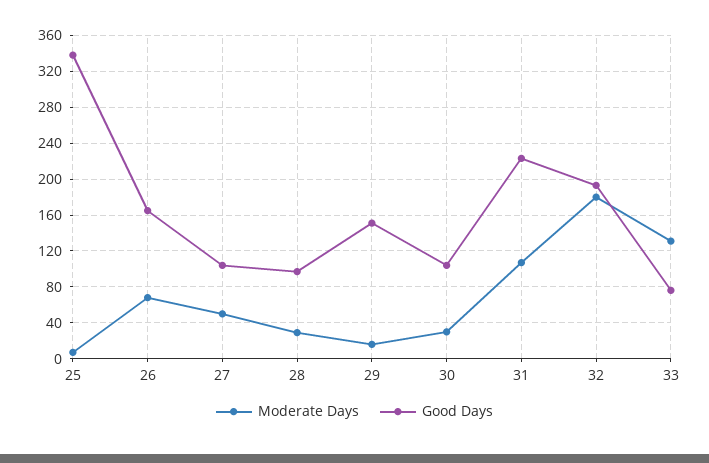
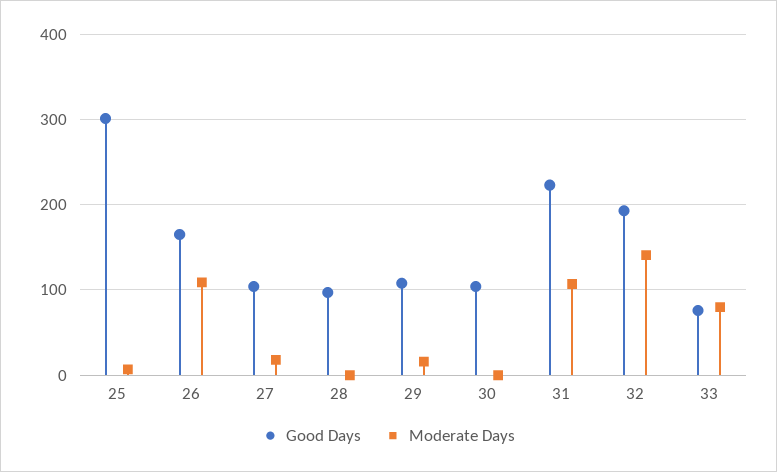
Good Days, 25: 340 -> 300
Moderate Days, 26: 70 -> 110
Moderate Days, 27: 50 -> 20
Moderate Days, 28: 30 -> 0
Good Days, 29: 150 -> 110
Moderate Days, 30: 30 -> 0
Moderate Days, 32: 180 -> 140
Moderate Days, 33: 130 -> 80

